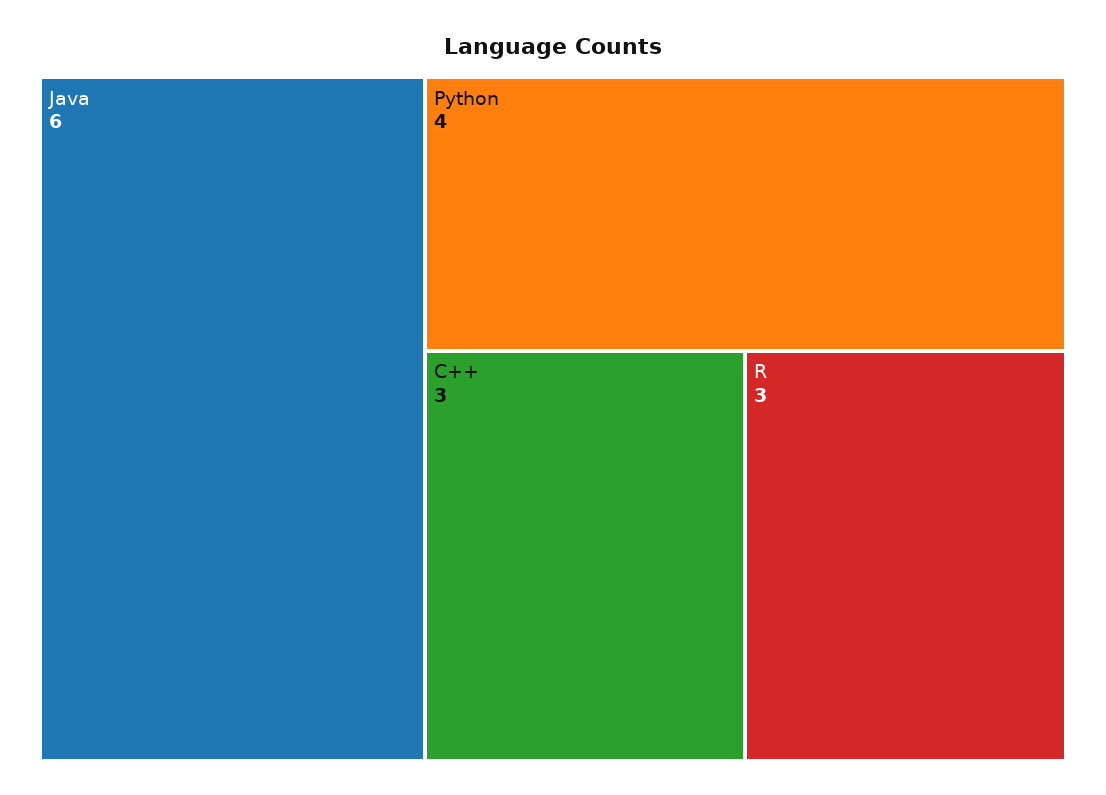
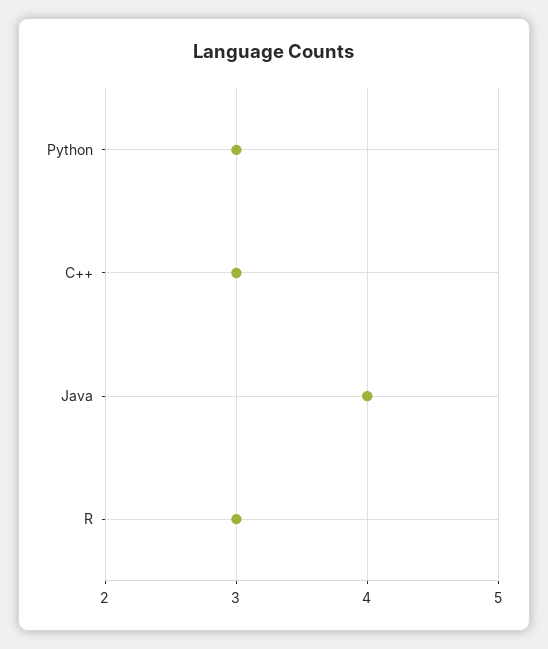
Java: 6 -> 4
Python: 4 -> 3

